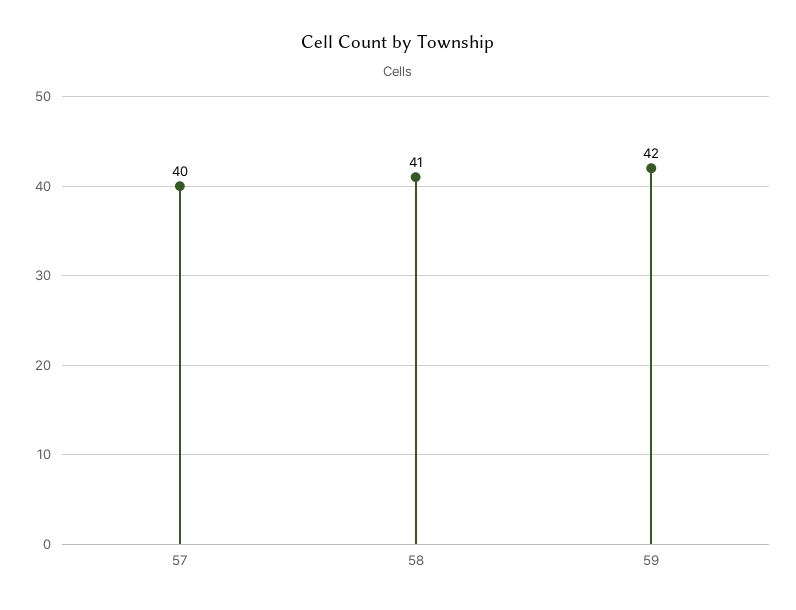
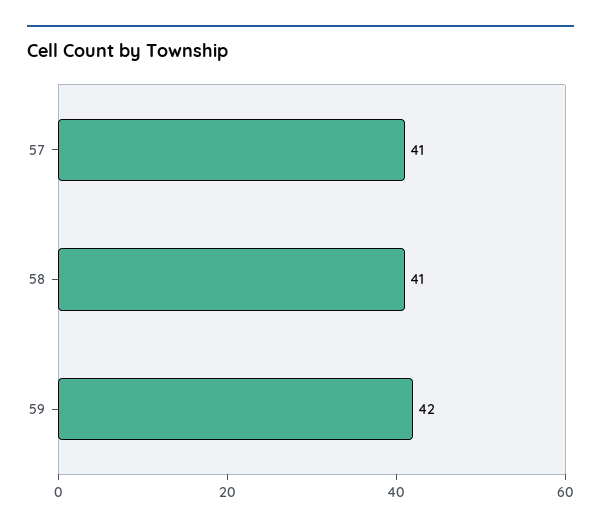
57: 40 -> 41

